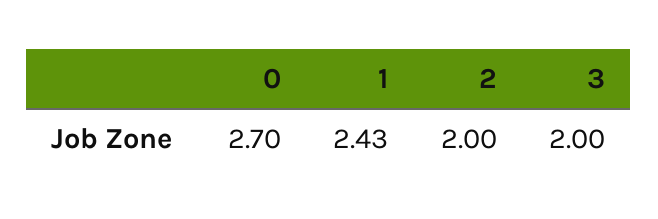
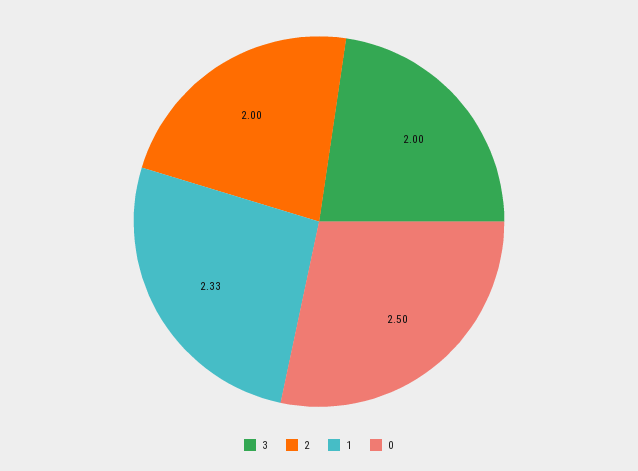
0: 2.7 -> 2.5
1: 2.43 -> 2.33

